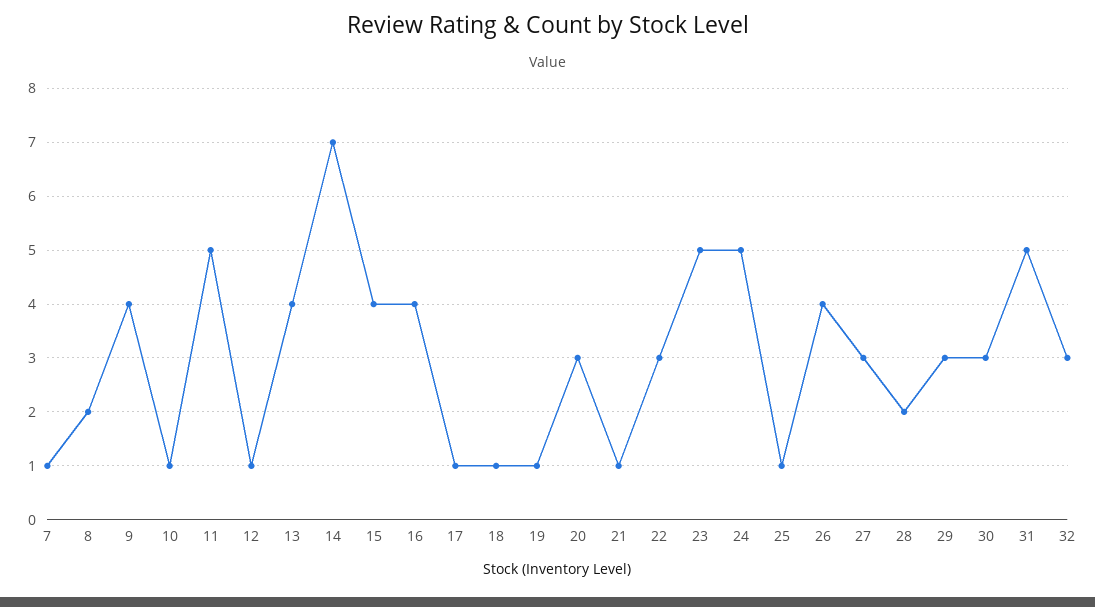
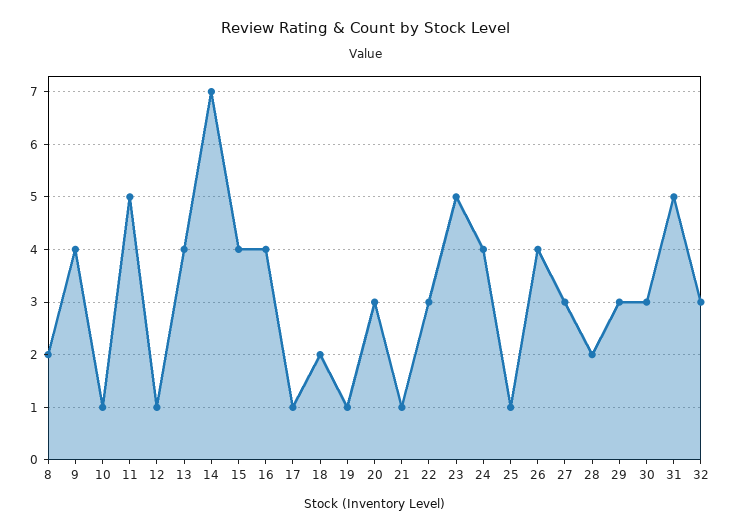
7: 1 -> none
18: 1 -> 2
24: 5 -> 4

